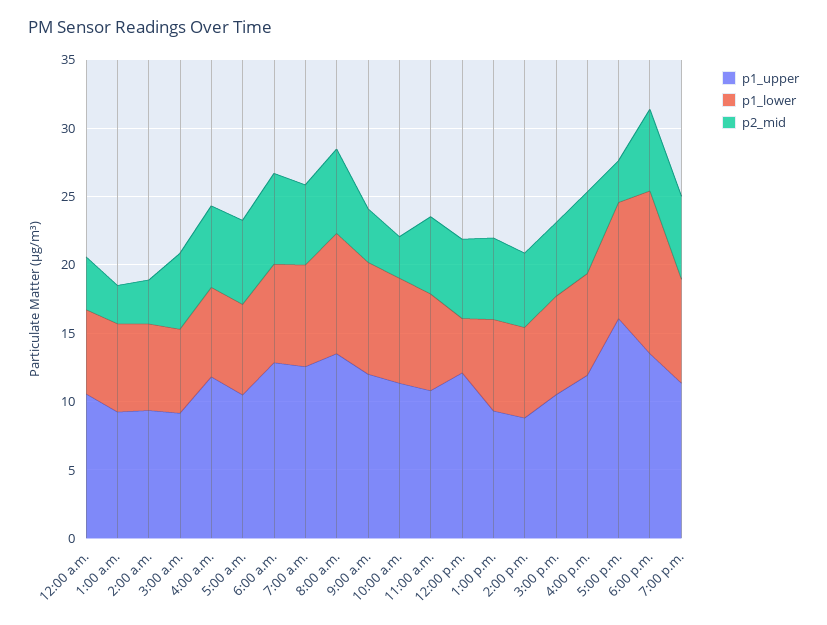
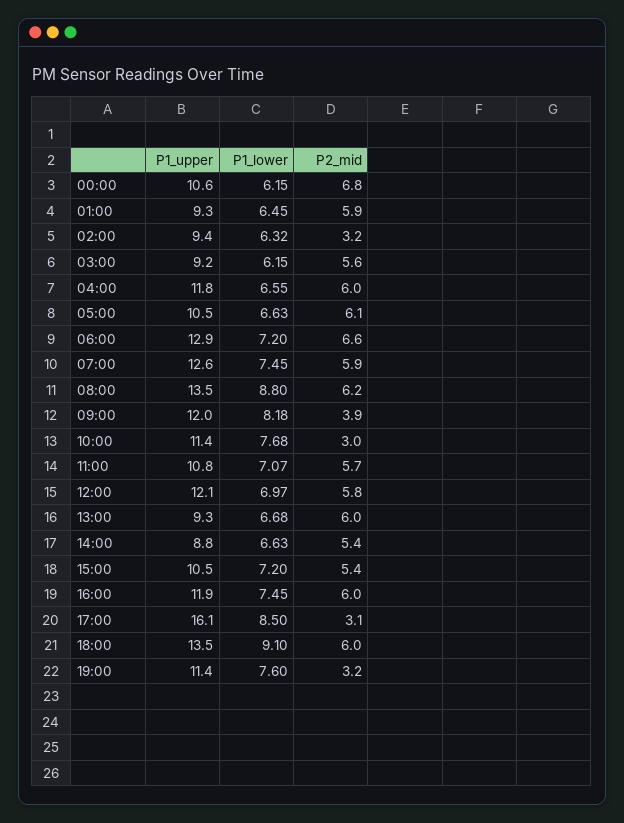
p2_mid, 12:00 a.m.: 4 -> 6.8
p2_mid, 1:00 a.m.: 3 -> 5.9
p1_lower, 12:00 p.m.: 4 -> 6.97
p1_lower, 6:00 p.m.: 12 -> 9.1
p2_mid, 7:00 p.m.: 6 -> 3.2

